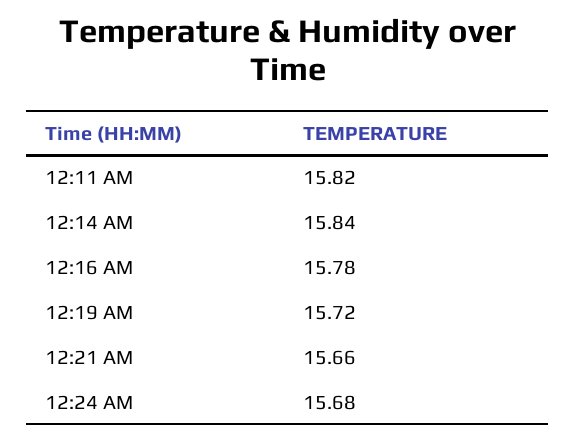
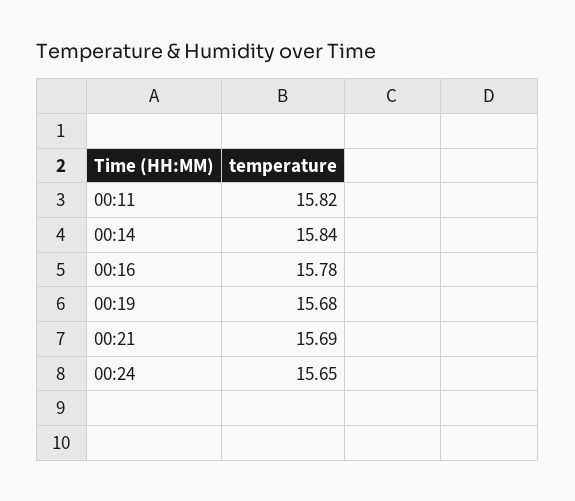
12:19 AM: 15.72 -> 15.68
12:21 AM: 15.66 -> 15.69
12:24 AM: 15.68 -> 15.65

